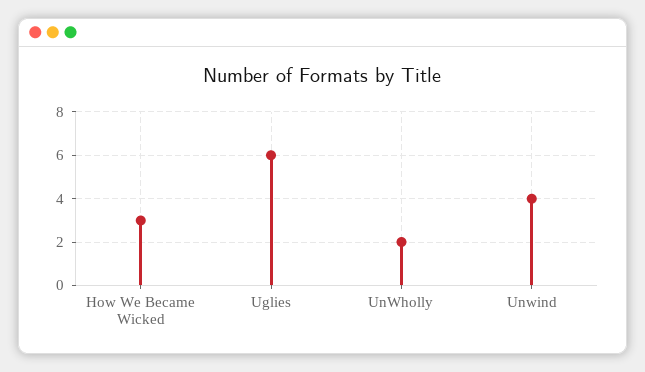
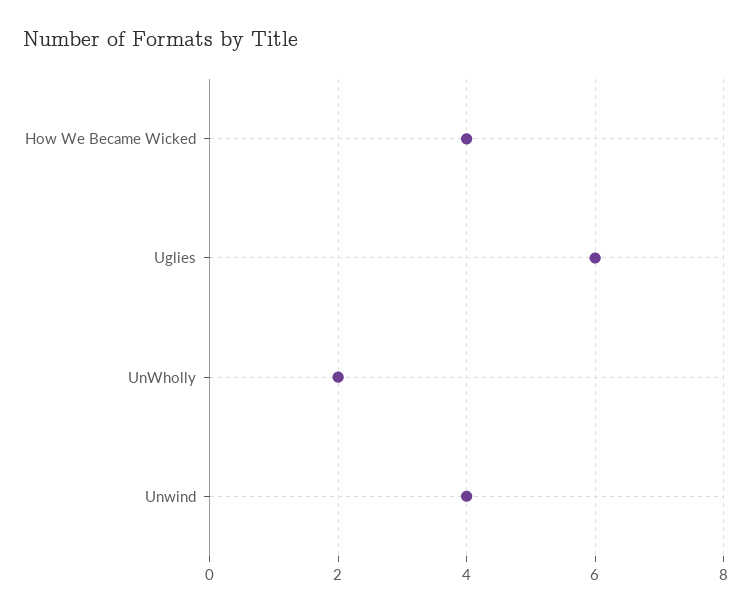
How We Became Wicked: 3 -> 4

